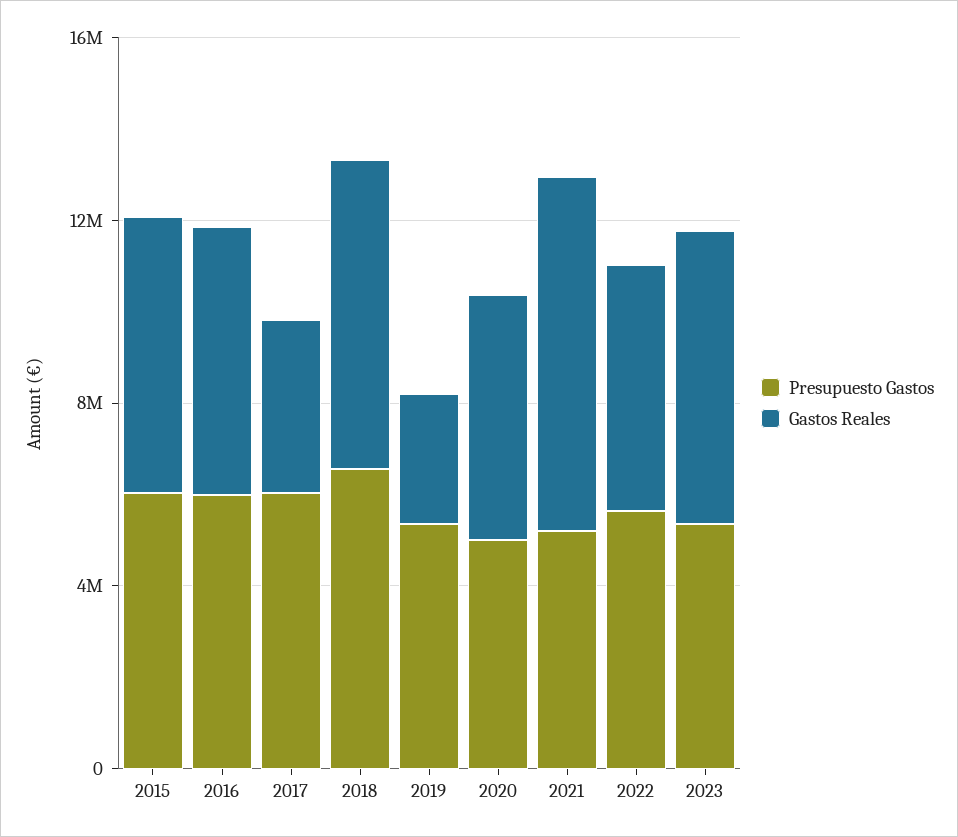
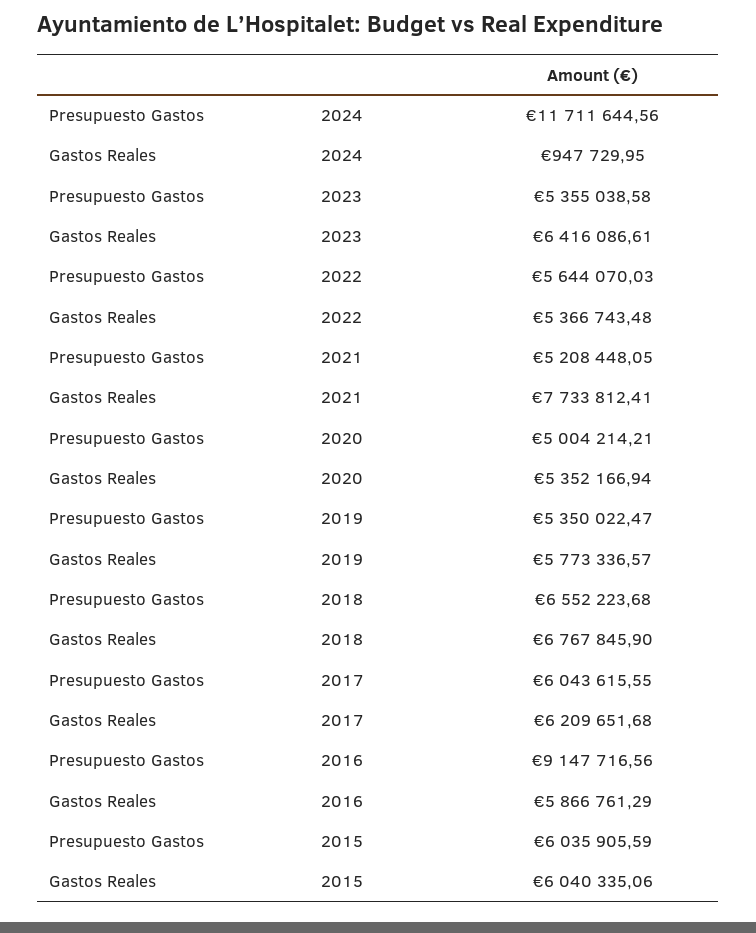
Presupuesto Gastos, 2016: 6000000 -> 9147716.56
Gastos Reales, 2017: 4000000 -> 6209651.68
Gastos Reales, 2019: 3000000 -> 5773336.57
Presupuesto Gastos, 2024: none -> 11711644.56
Gastos Reales, 2024: none -> 947729.95

